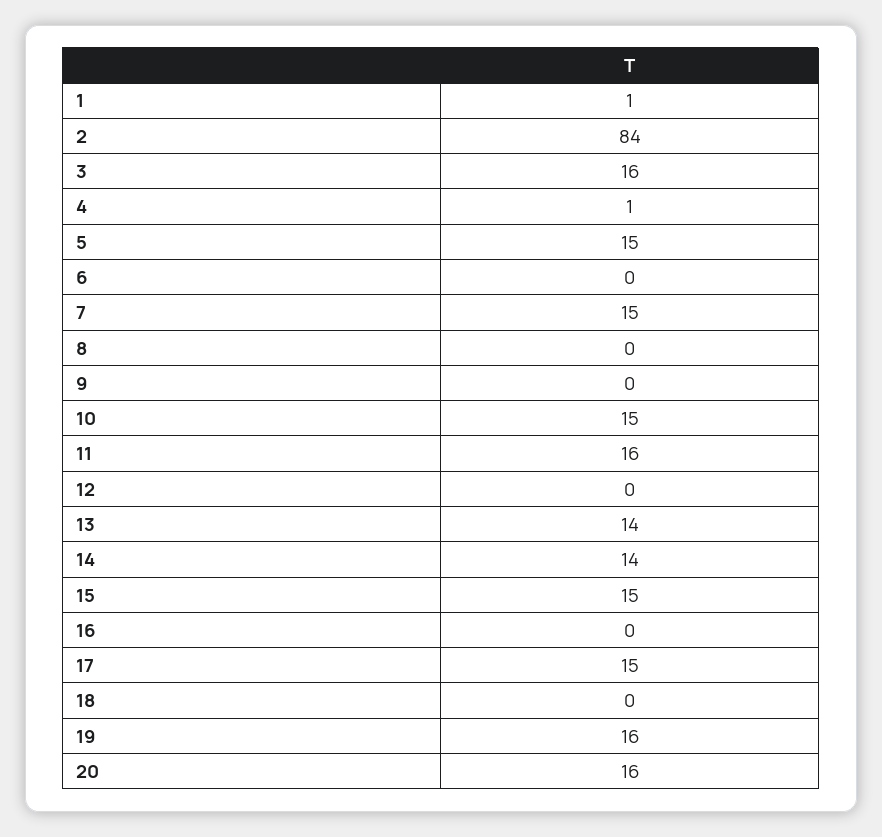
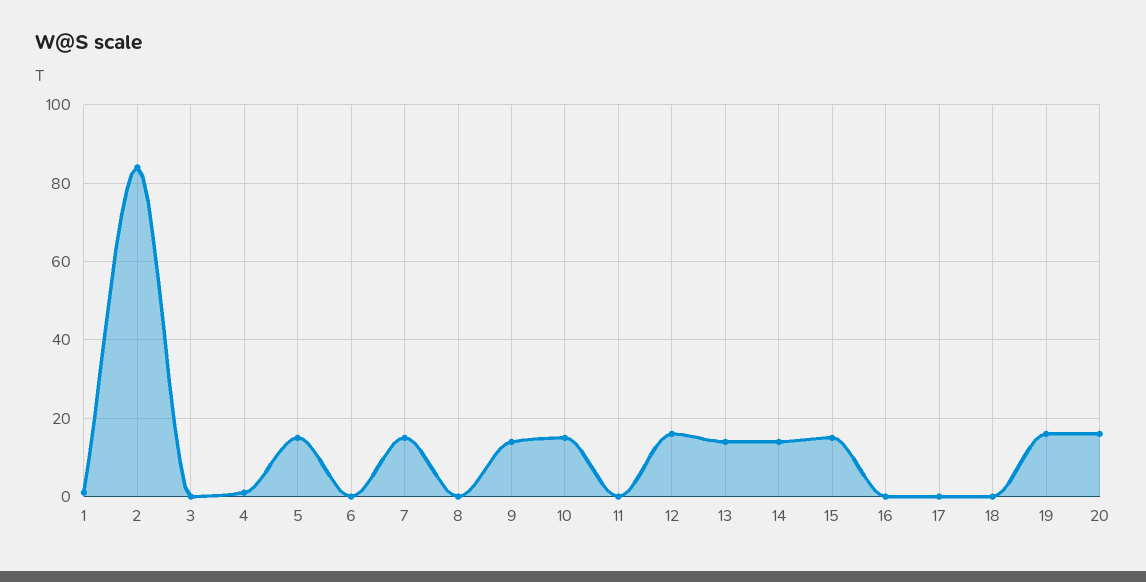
3: 16 -> 0
9: 0 -> 15
11: 16 -> 0
12: 0 -> 15
17: 15 -> 0

